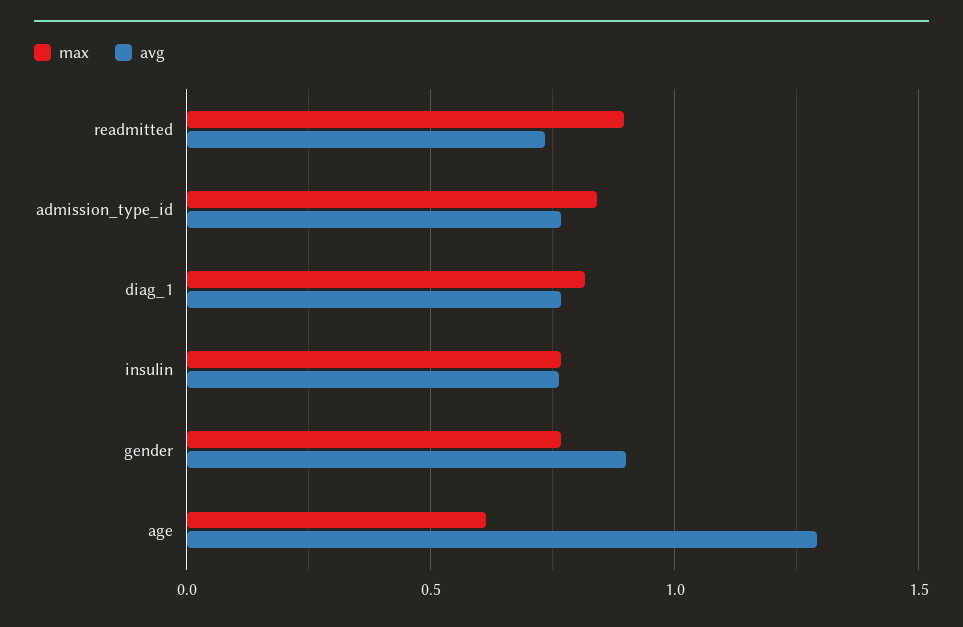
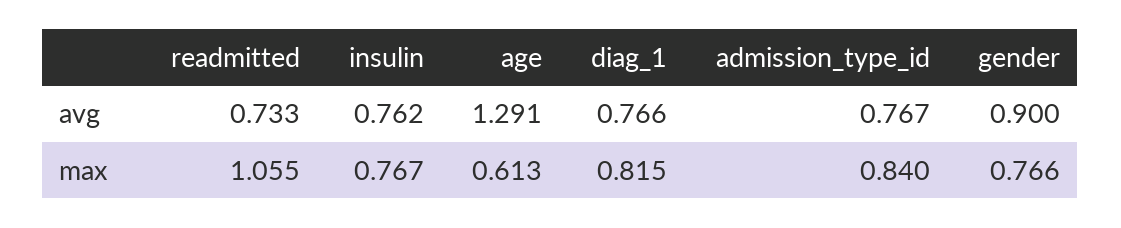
max, readmitted: 0.9 -> 1.055

